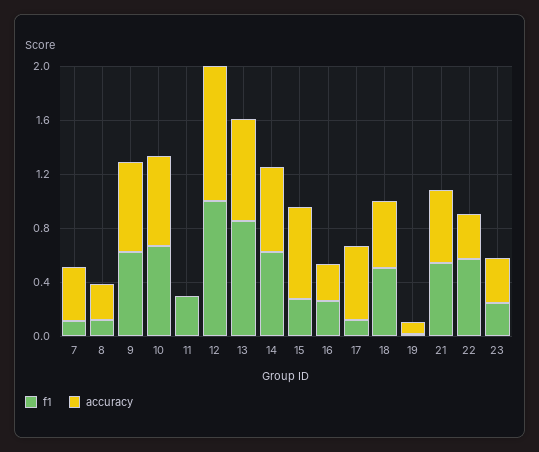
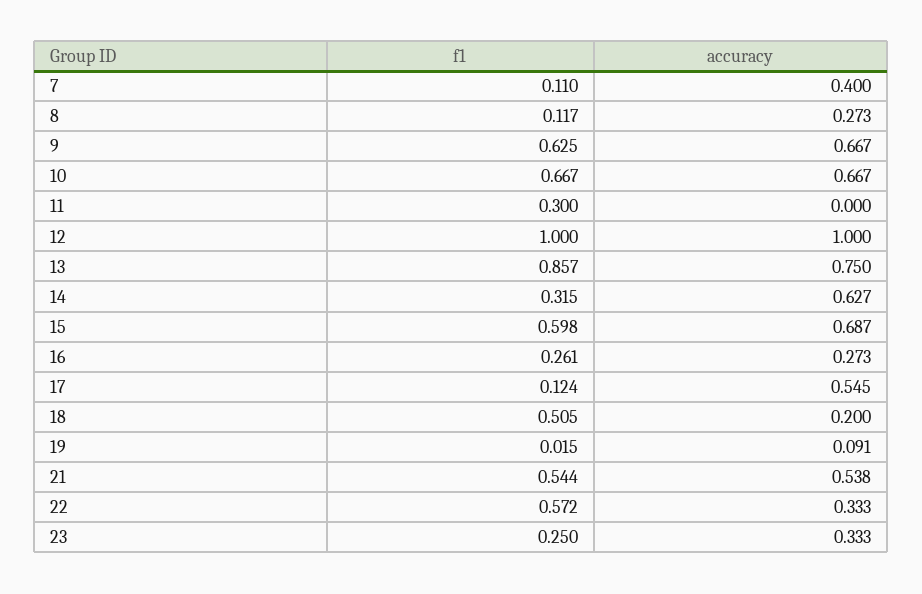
f1, 14: 0.6 -> 0.315
f1, 15: 0.3 -> 0.598
accuracy, 18: 0.5 -> 0.2

